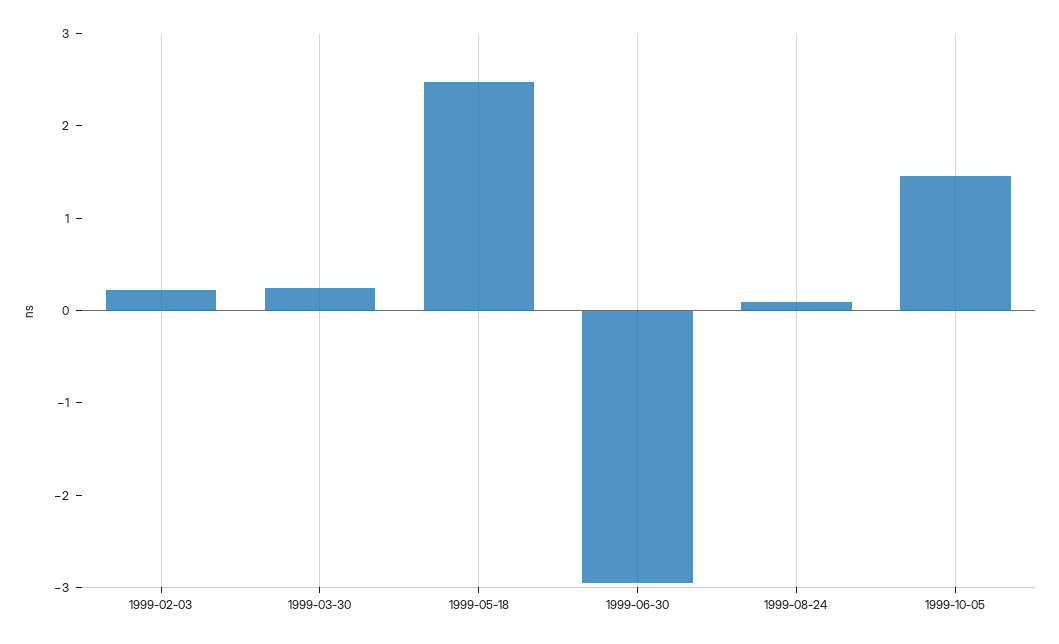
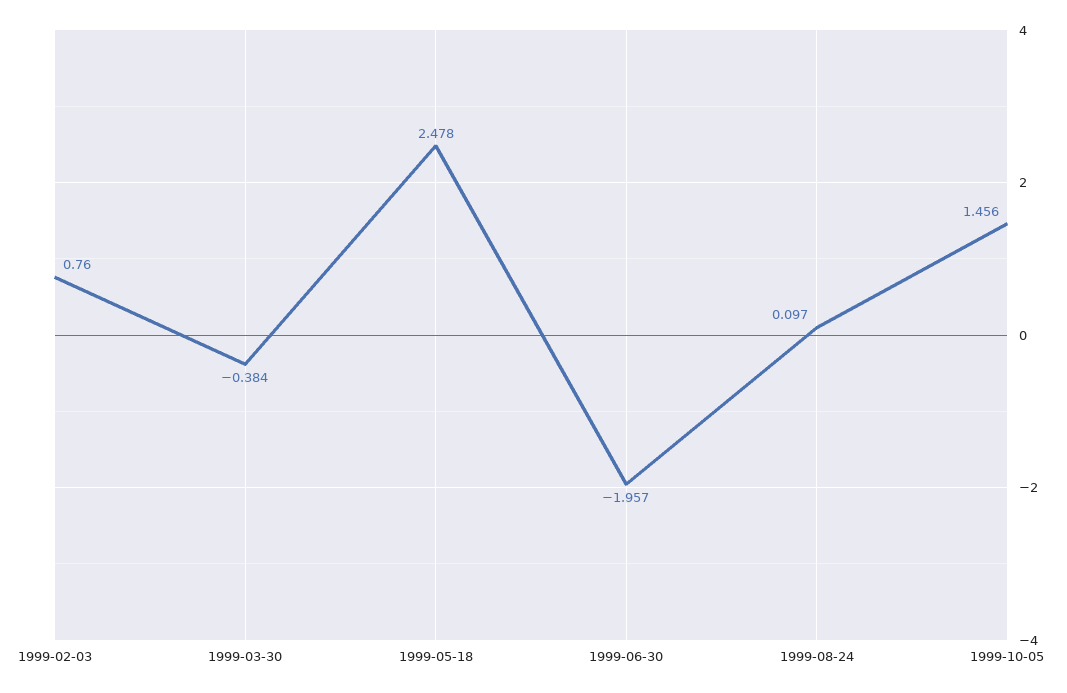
1999-02-03: 0.2 -> 0.76
1999-03-30: 0.2 -> -0.384
1999-06-30: -3 -> -1.957

